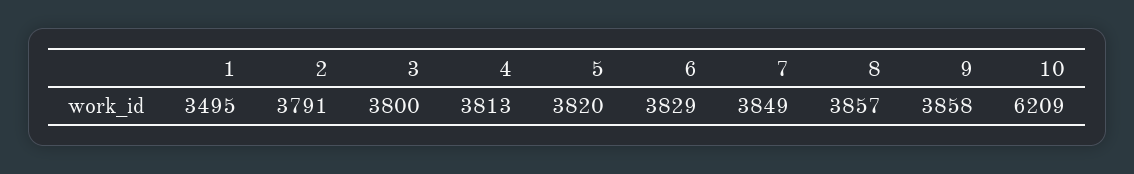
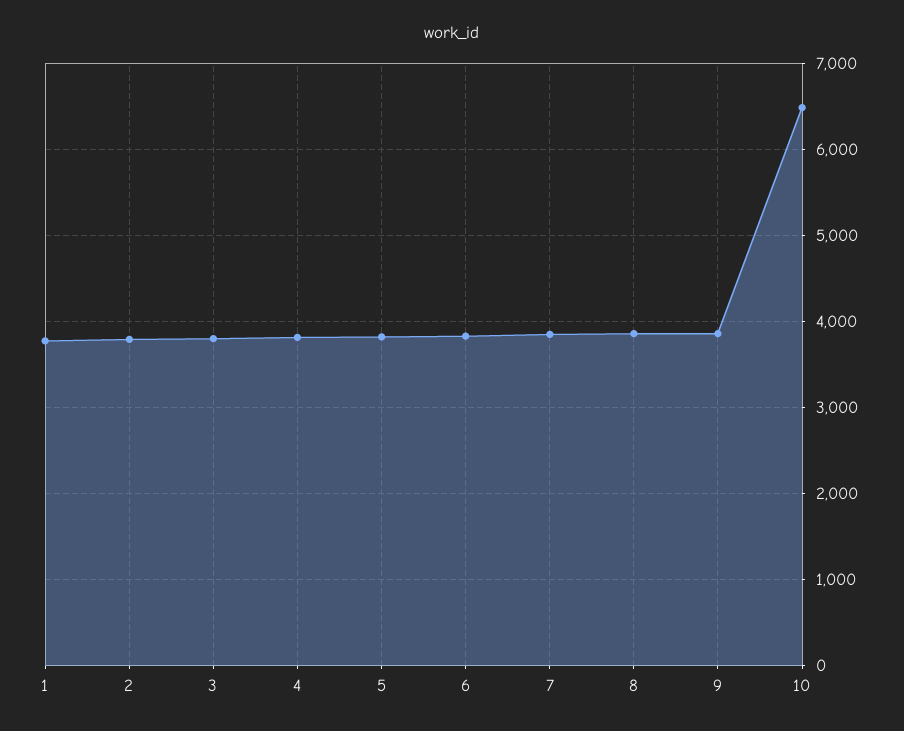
1: 3495 -> 3800
10: 6209 -> 6500

